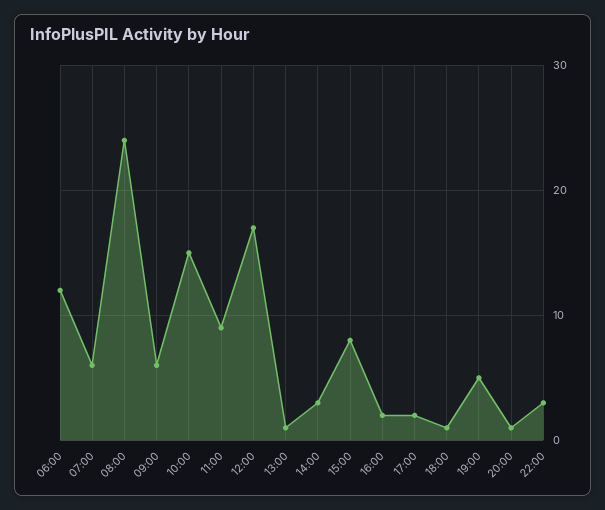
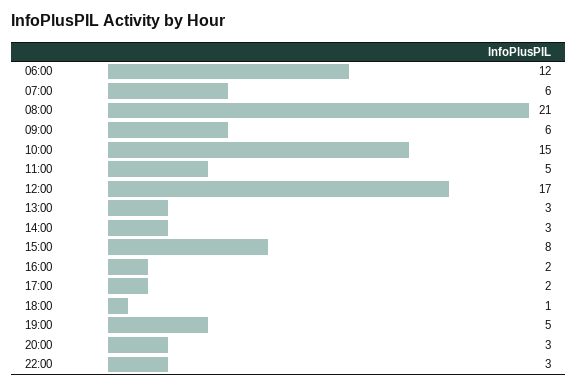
08:00: 24 -> 21
11:00: 9 -> 5
13:00: 1 -> 3
20:00: 1 -> 3

